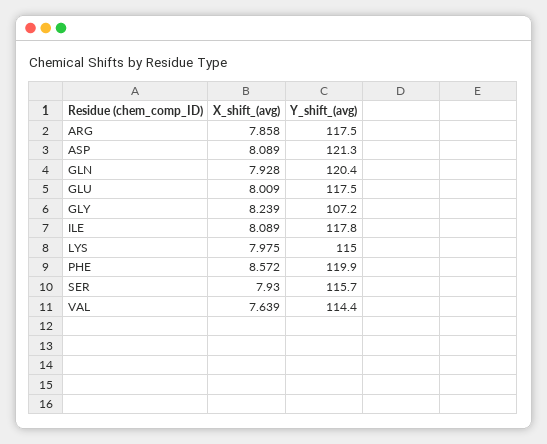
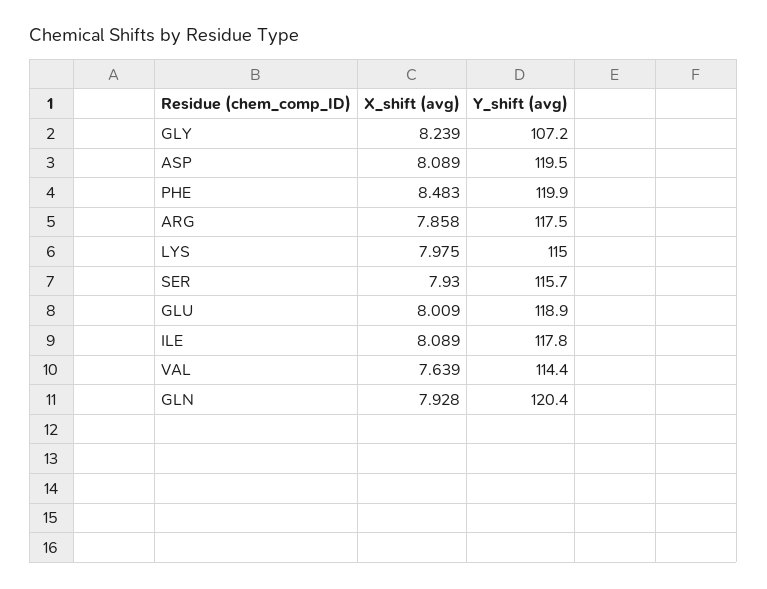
Y_shift_(avg), ASP: 121.3 -> 119.5
Y_shift_(avg), GLU: 117.5 -> 118.9
X_shift_(avg), PHE: 8.572 -> 8.483

